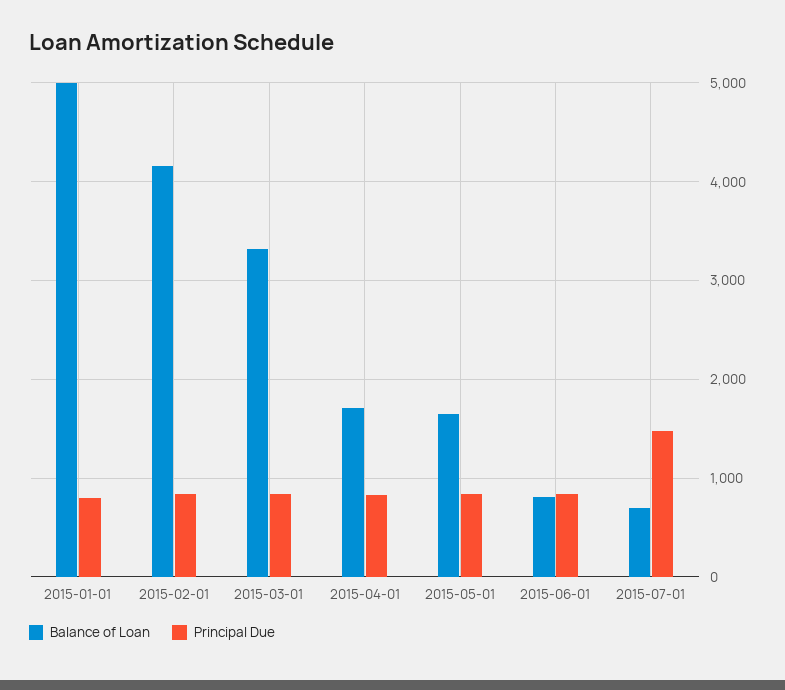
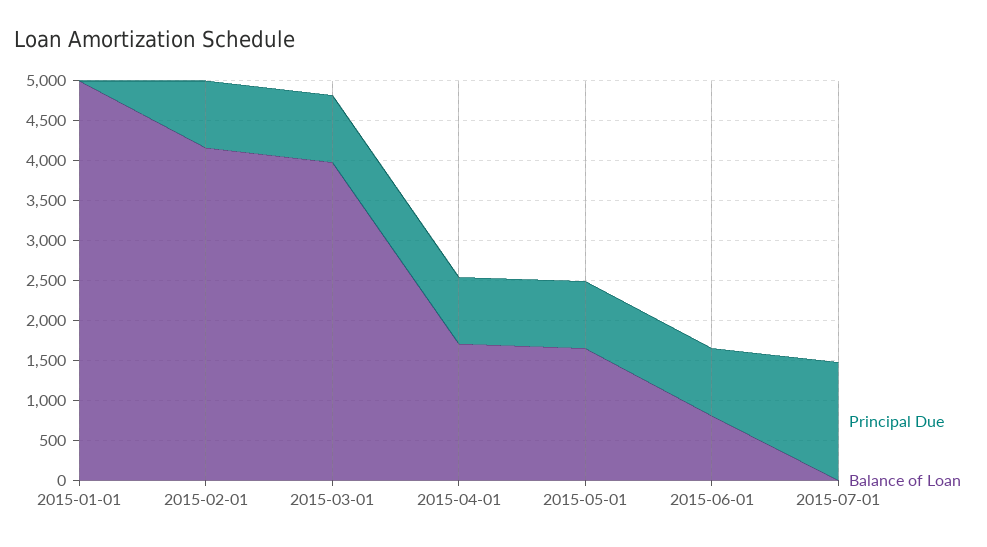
Principal Due, 2015-01-01: 800 -> 0
Balance of Loan, 2015-03-01: 3300 -> 4000
Balance of Loan, 2015-07-01: 700 -> 0

